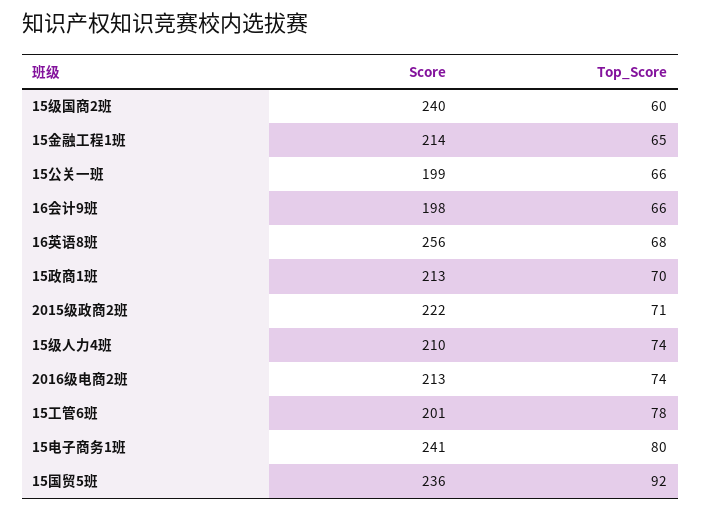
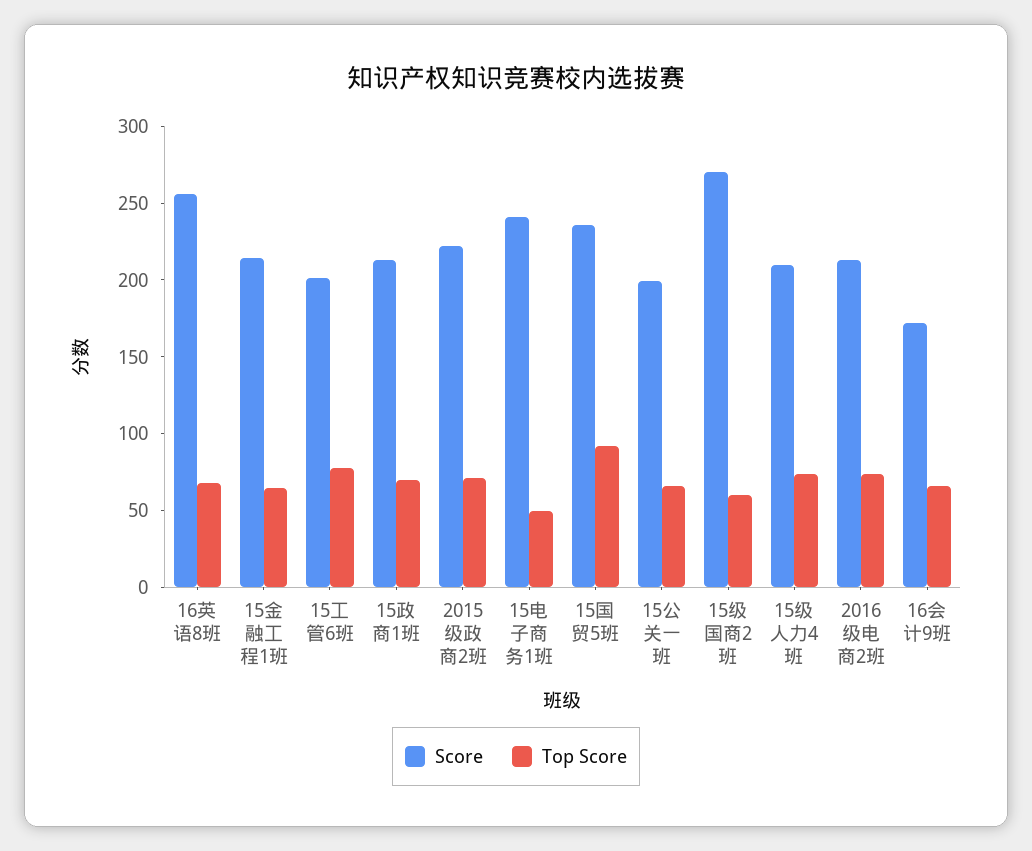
Score, 15级国商2班: 240 -> 270
Score, 16会计9班: 198 -> 170
Top_Score, 15电子商务1班: 80 -> 50

